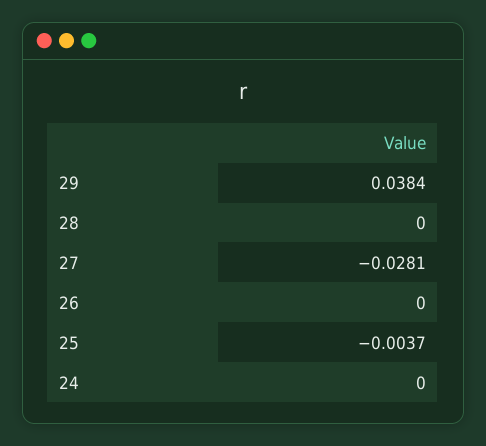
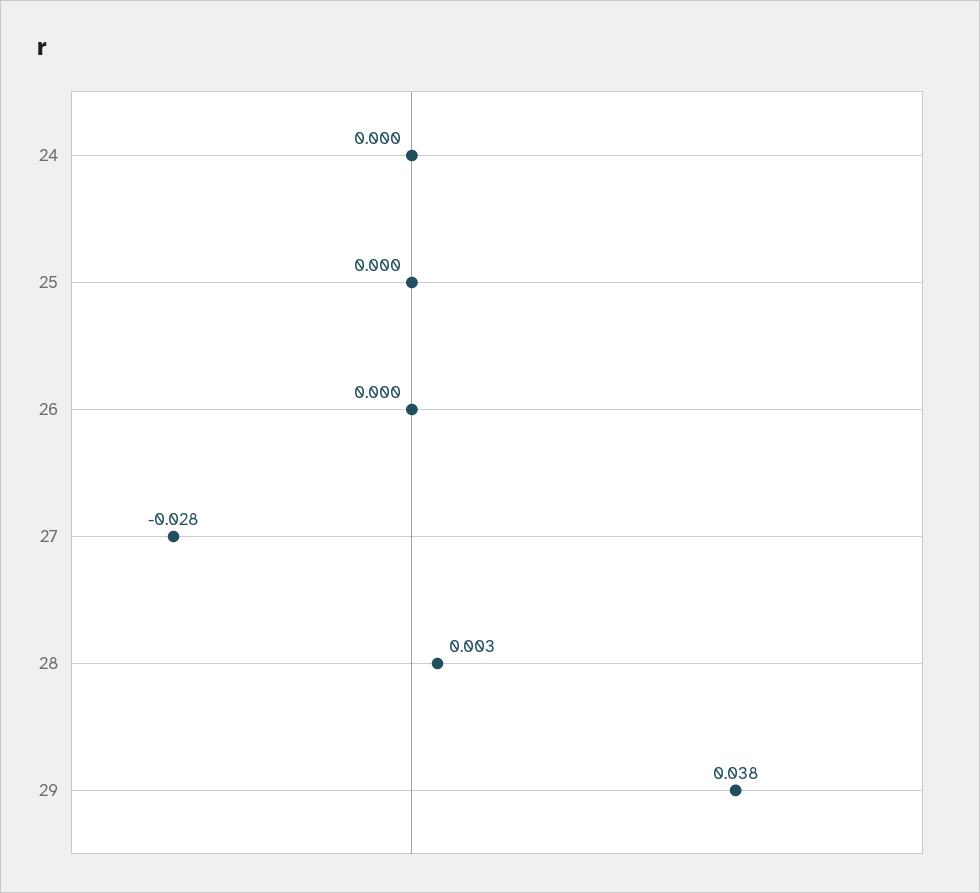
28: 0 -> 0.003
25: -0.0037 -> 0

